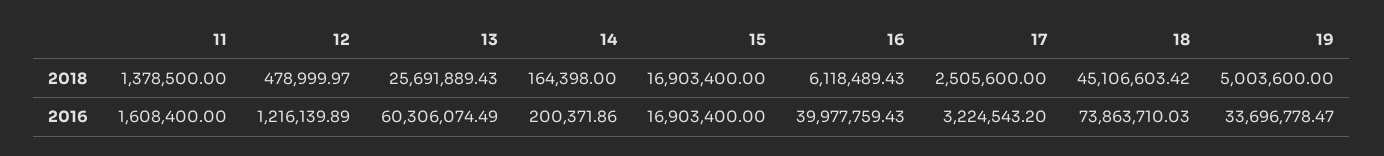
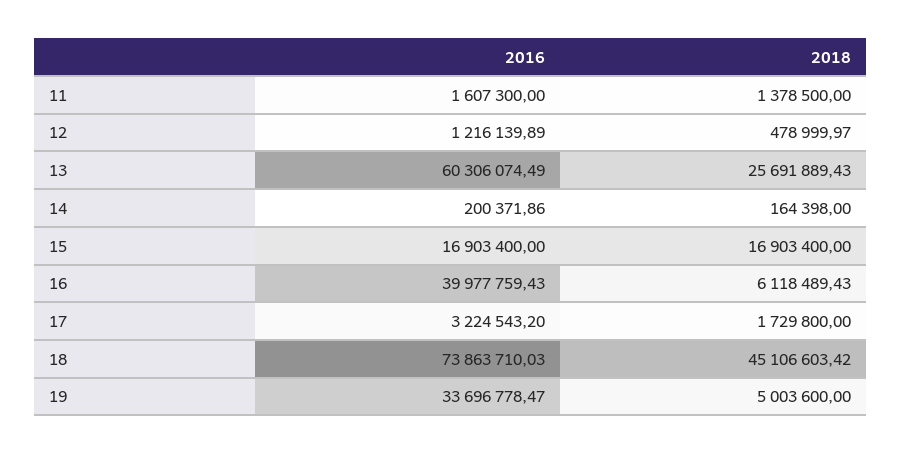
17, 2018: 2505600 -> 1729800
11, 2016: 1608400 -> 1607300

